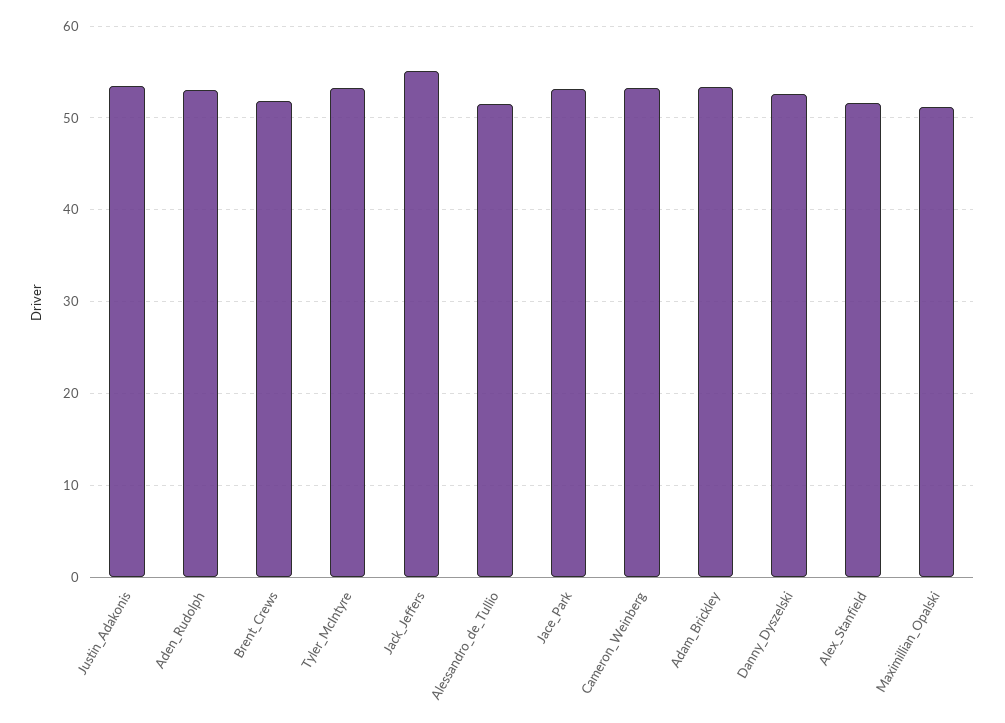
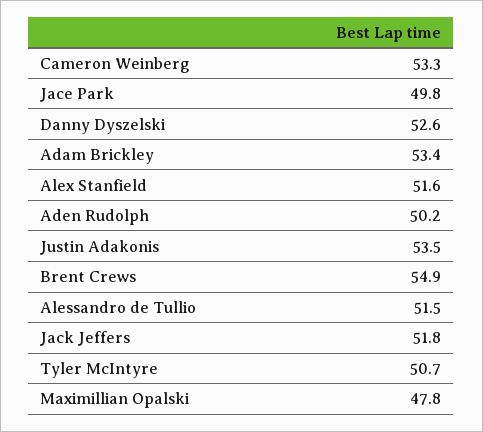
Aden_Rudolph: 53 -> 50.2
Brent_Crews: 52 -> 54.9
Tyler_McIntyre: 53 -> 50.7
Jack_Jeffers: 55 -> 51.8
Jace_Park: 53 -> 49.8
Maximillian_Opalski: 51 -> 47.8

